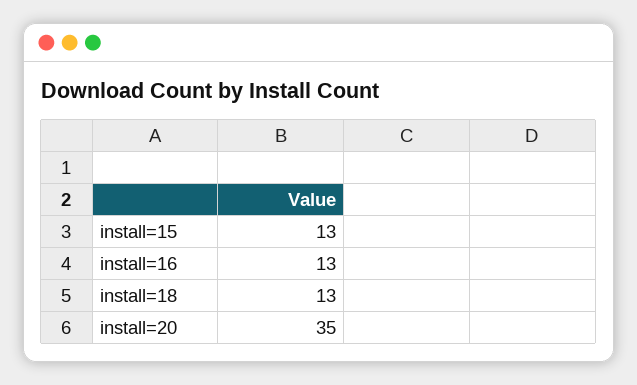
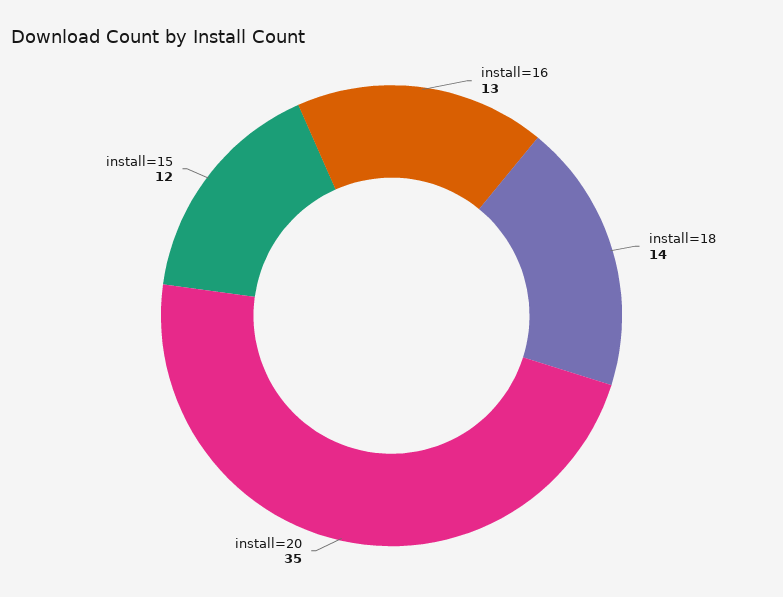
install=15: 13 -> 12
install=18: 13 -> 14

